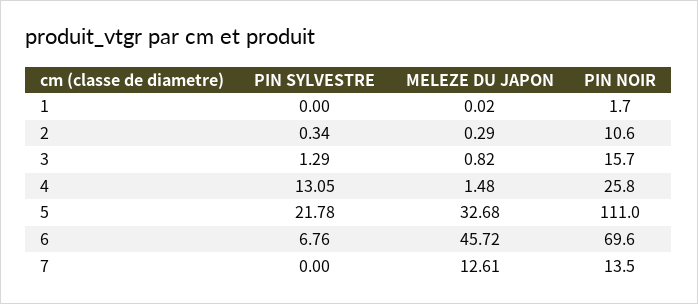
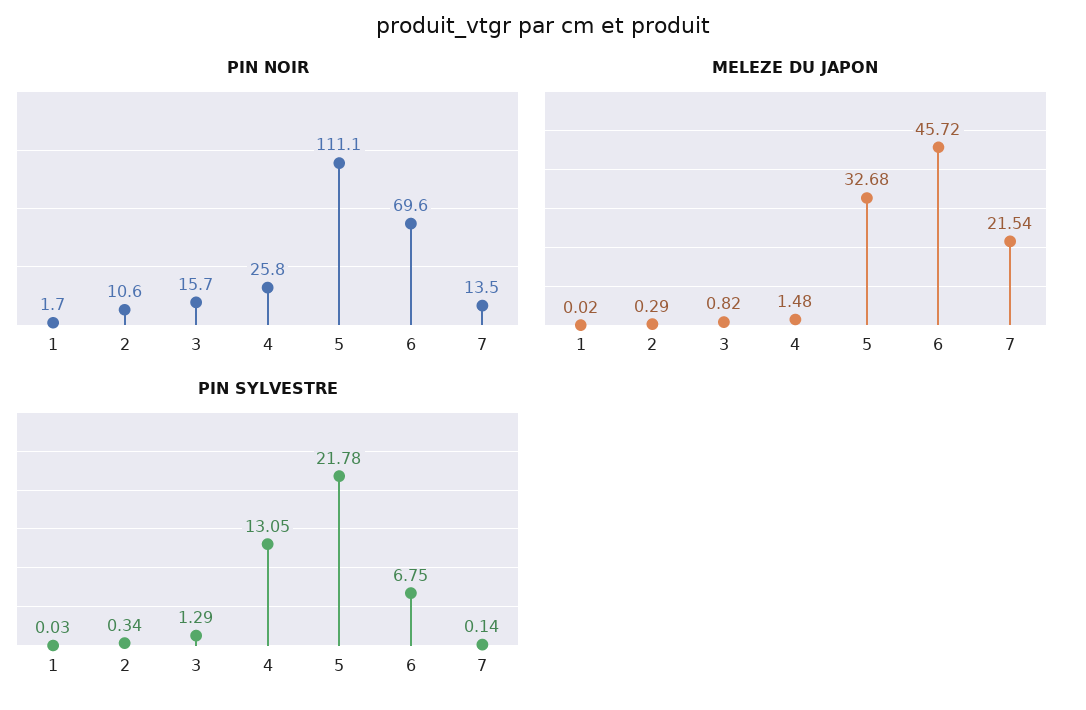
PIN SYLVESTRE, 1: 0 -> 0.03
PIN NOIR, 5: 111 -> 111.1
PIN SYLVESTRE, 6: 6.76 -> 6.75
PIN SYLVESTRE, 7: 0 -> 0.14
MELEZE DU JAPON, 7: 12.61 -> 21.54

